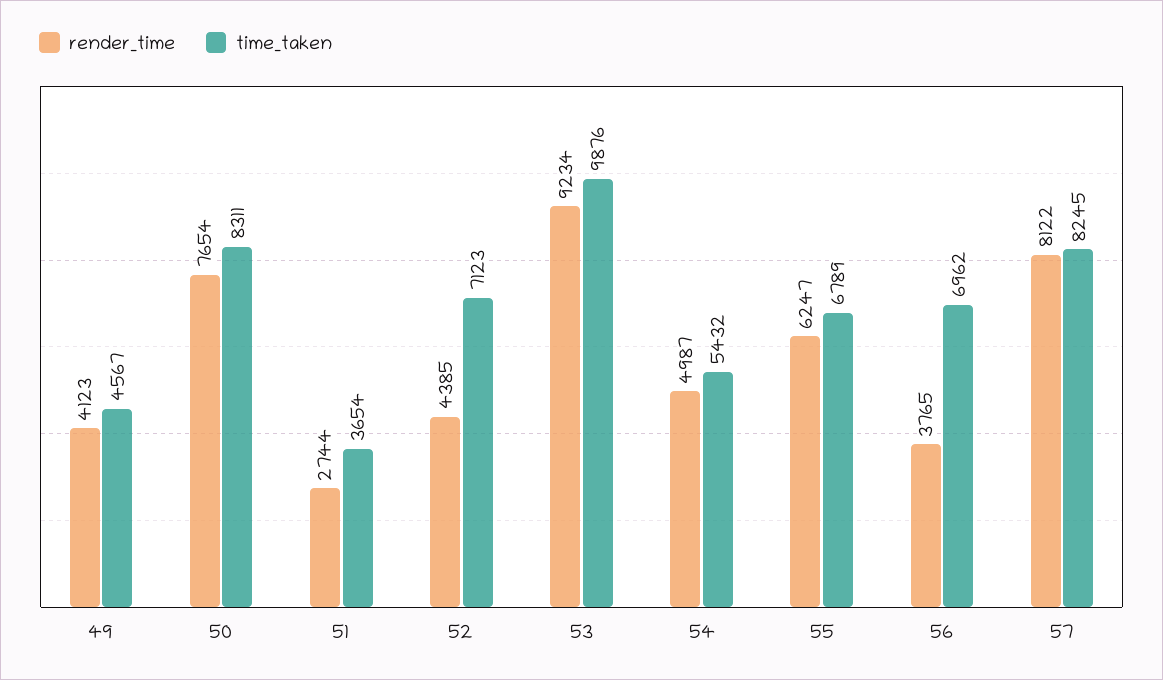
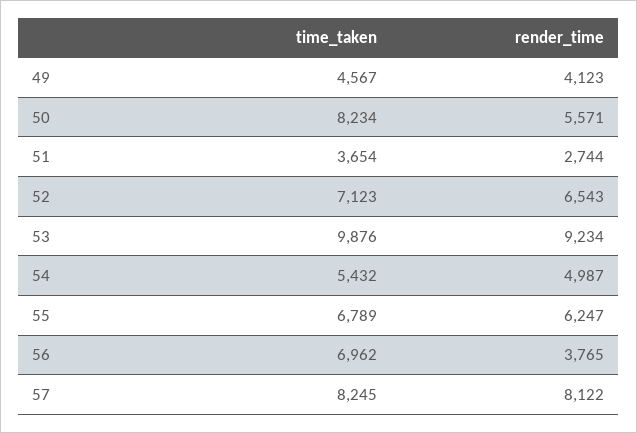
render_time, 50: 7654 -> 5571
time_taken, 50: 8311 -> 8234
render_time, 52: 4385 -> 6543

